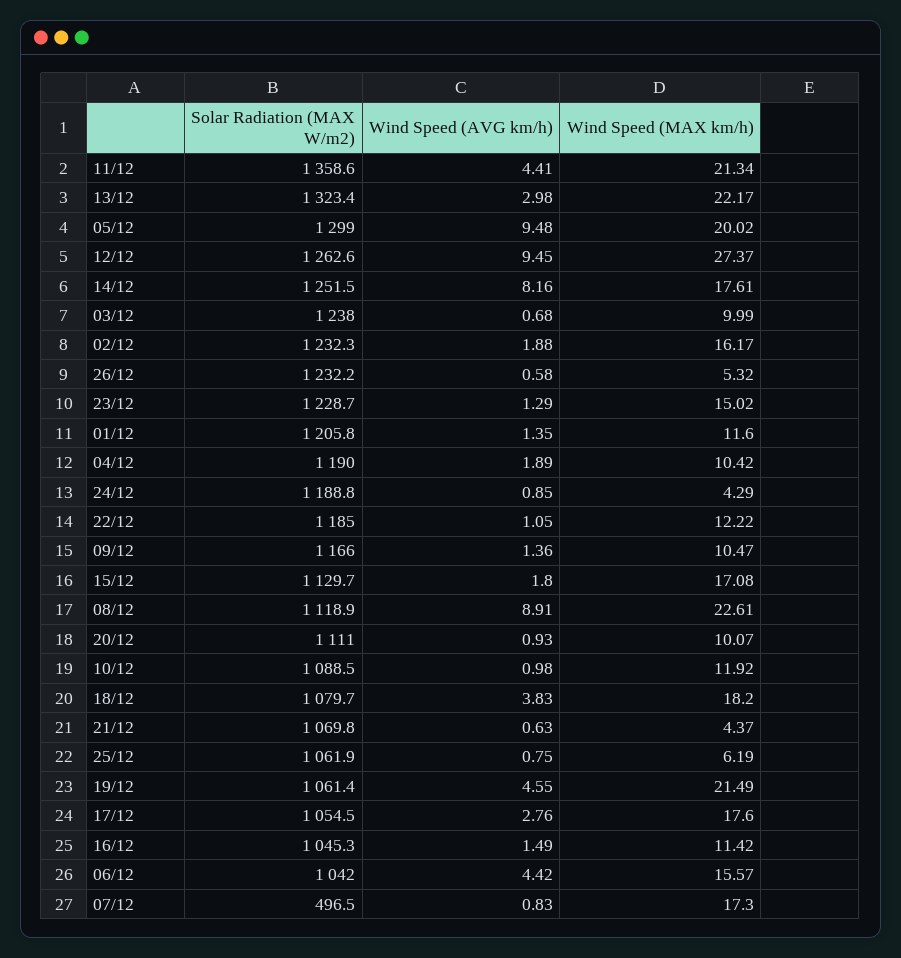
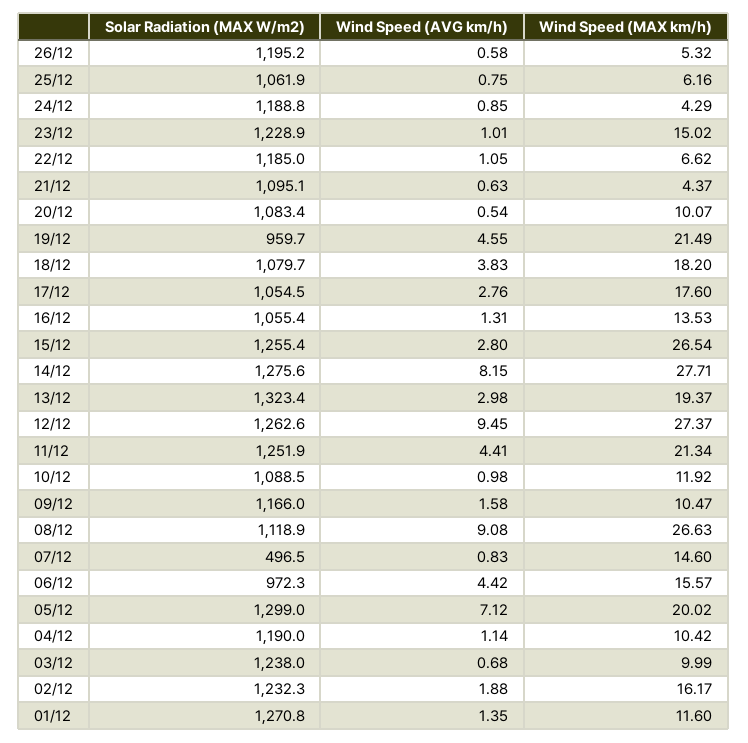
Solar Radiation (MAX W/m2), 11/12: 1358.6 -> 1251.9
Wind Speed (MAX km/h), 13/12: 22.17 -> 19.37
Wind Speed (AVG km/h), 05/12: 9.48 -> 7.12
Solar Radiation (MAX W/m2), 14/12: 1251.5 -> 1275.6
Wind Speed (AVG km/h), 14/12: 8.16 -> 8.15
Wind Speed (MAX km/h), 14/12: 17.61 -> 27.71
Solar Radiation (MAX W/m2), 26/12: 1232.2 -> 1195.2
Solar Radiation (MAX W/m2), 23/12: 1228.7 -> 1228.9
Wind Speed (AVG km/h), 23/12: 1.29 -> 1.01
Solar Radiation (MAX W/m2), 01/12: 1205.8 -> 1270.8
Wind Speed (AVG km/h), 04/12: 1.89 -> 1.14
Wind Speed (MAX km/h), 22/12: 12.22 -> 6.62
Wind Speed (AVG km/h), 09/12: 1.36 -> 1.58
Solar Radiation (MAX W/m2), 15/12: 1129.7 -> 1255.4
Wind Speed (AVG km/h), 15/12: 1.8 -> 2.8
Wind Speed (MAX km/h), 15/12: 17.08 -> 26.54
Wind Speed (AVG km/h), 08/12: 8.91 -> 9.08
Wind Speed (MAX km/h), 08/12: 22.61 -> 26.63
Solar Radiation (MAX W/m2), 20/12: 1111 -> 1083.4
Wind Speed (AVG km/h), 20/12: 0.93 -> 0.54
Solar Radiation (MAX W/m2), 21/12: 1069.8 -> 1095.1
Wind Speed (MAX km/h), 25/12: 6.19 -> 6.16
Solar Radiation (MAX W/m2), 19/12: 1061.4 -> 959.7
Solar Radiation (MAX W/m2), 16/12: 1045.3 -> 1055.4
Wind Speed (AVG km/h), 16/12: 1.49 -> 1.31
Wind Speed (MAX km/h), 16/12: 11.42 -> 13.53
Solar Radiation (MAX W/m2), 06/12: 1042 -> 972.3
Wind Speed (MAX km/h), 07/12: 17.3 -> 14.6

